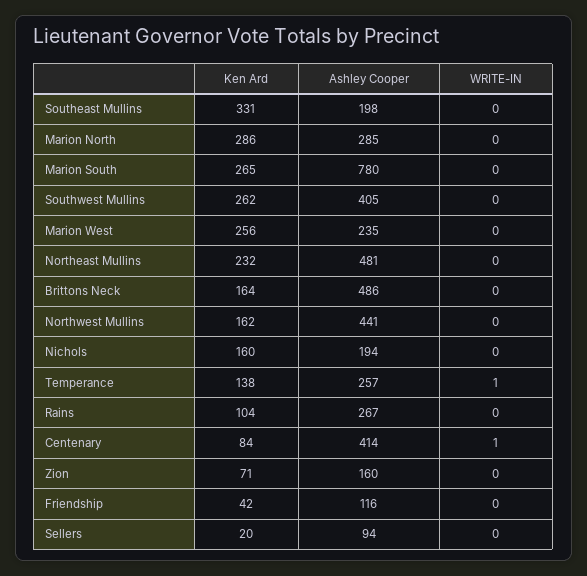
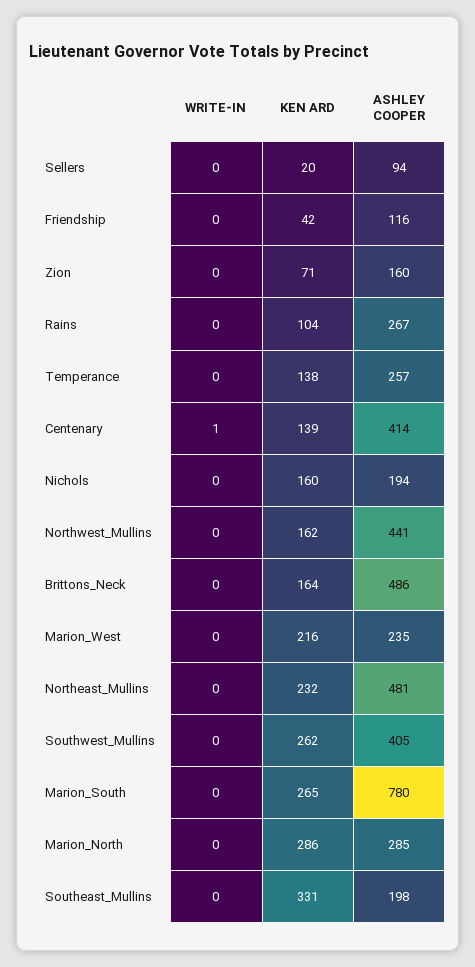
Ken Ard, Marion West: 256 -> 216
WRITE-IN, Temperance: 1 -> 0
Ken Ard, Centenary: 84 -> 139

